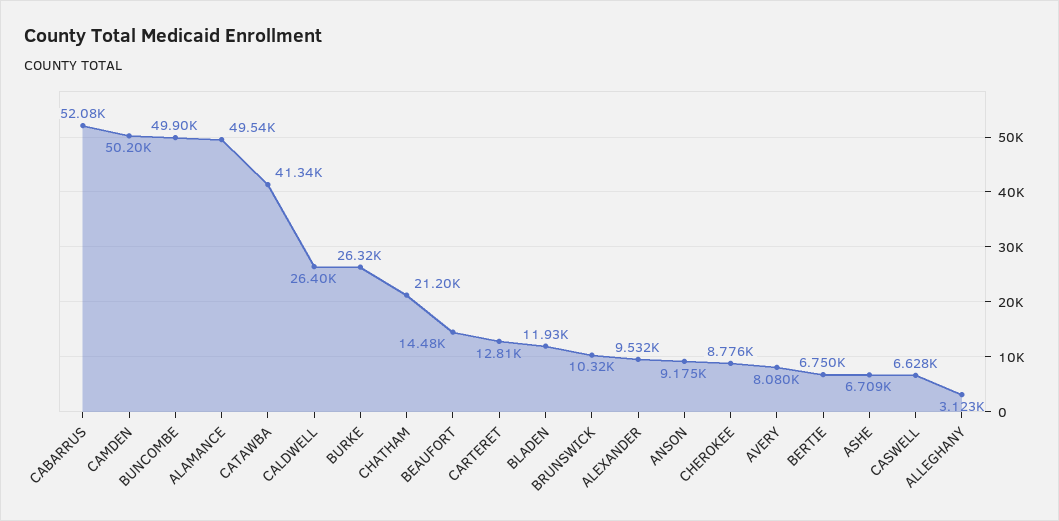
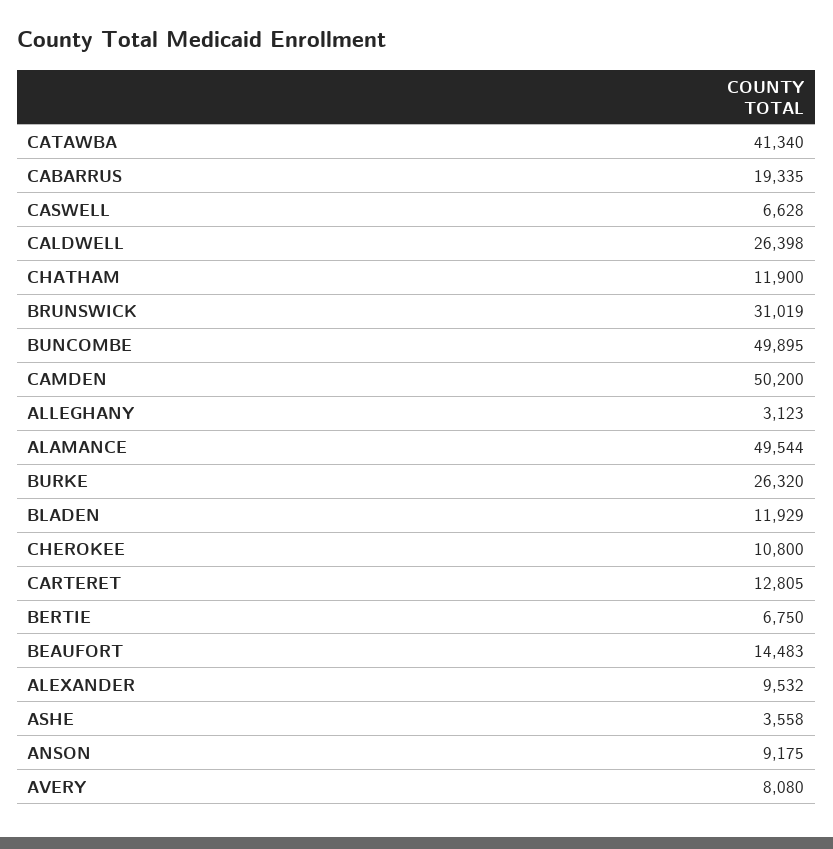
CABARRUS: 52080 -> 19335
CHATHAM: 21200 -> 11900
BRUNSWICK: 10320 -> 31019
CHEROKEE: 8776 -> 10800
ASHE: 6709 -> 3558

